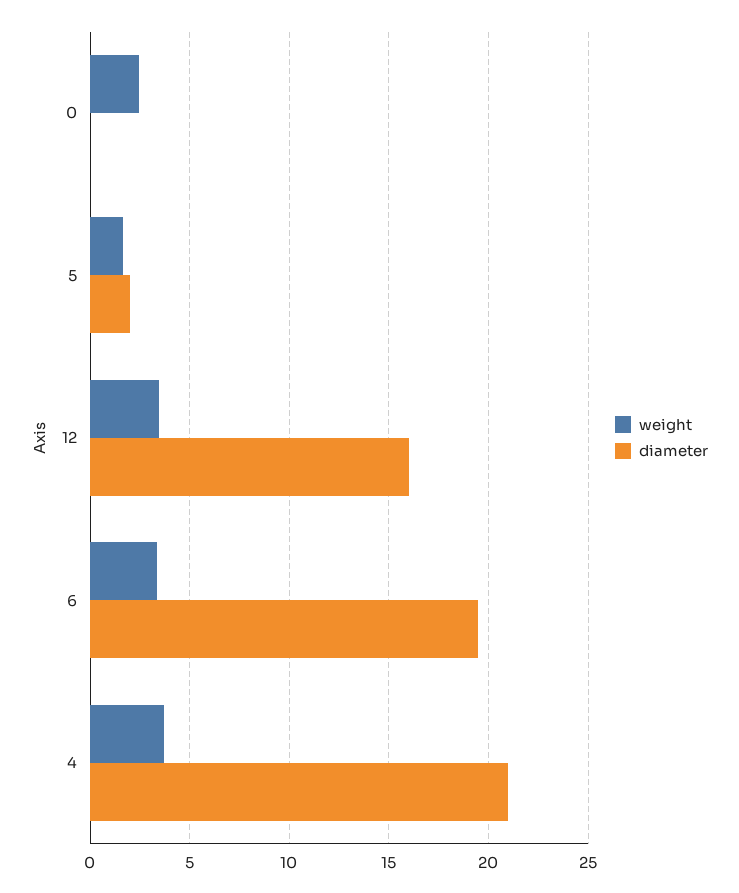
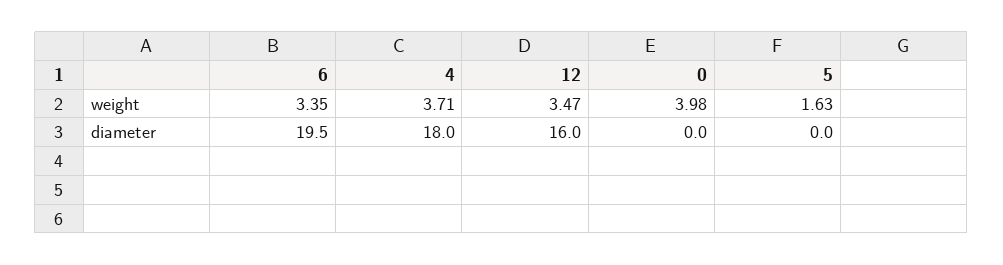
weight, 0: 2.5 -> 3.98
diameter, 5: 2 -> 0
diameter, 4: 21 -> 18

